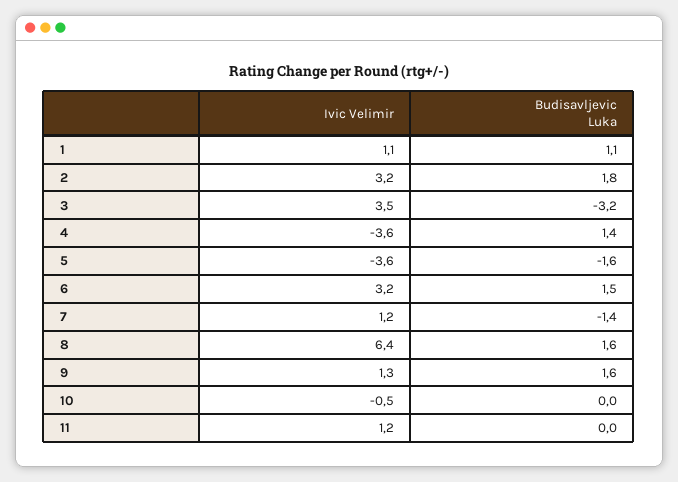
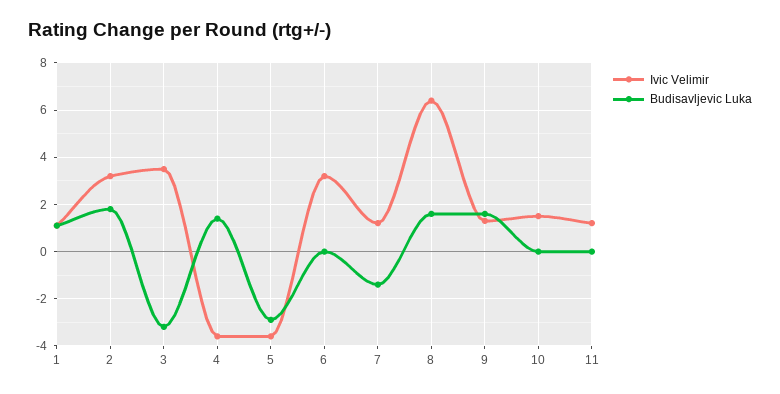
Budisavljevic Luka, 5: -1.6 -> -3
Budisavljevic Luka, 6: 1.5 -> 0
Ivic Velimir, 10: -0.5 -> 1.5

